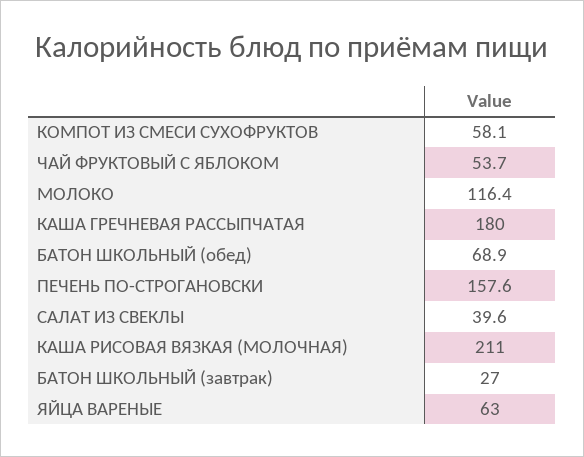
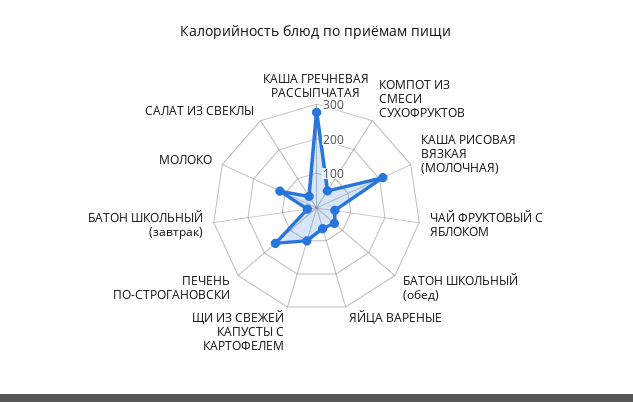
КАША ГРЕЧНЕВАЯ РАССЫПЧАТАЯ: 180 -> 275
ЩИ ИЗ СВЕЖЕЙ КАПУСТЫ С КАРТОФЕЛЕМ: none -> 100

